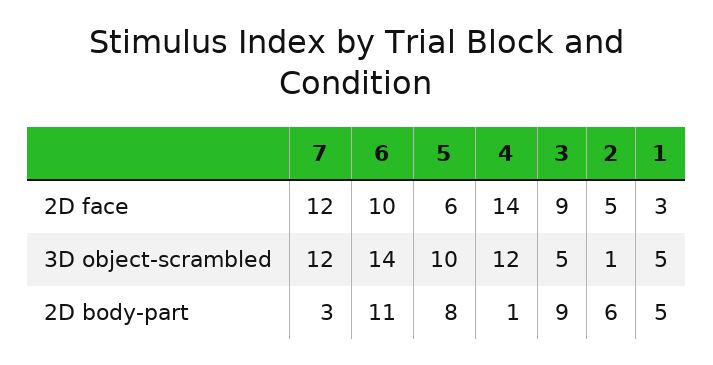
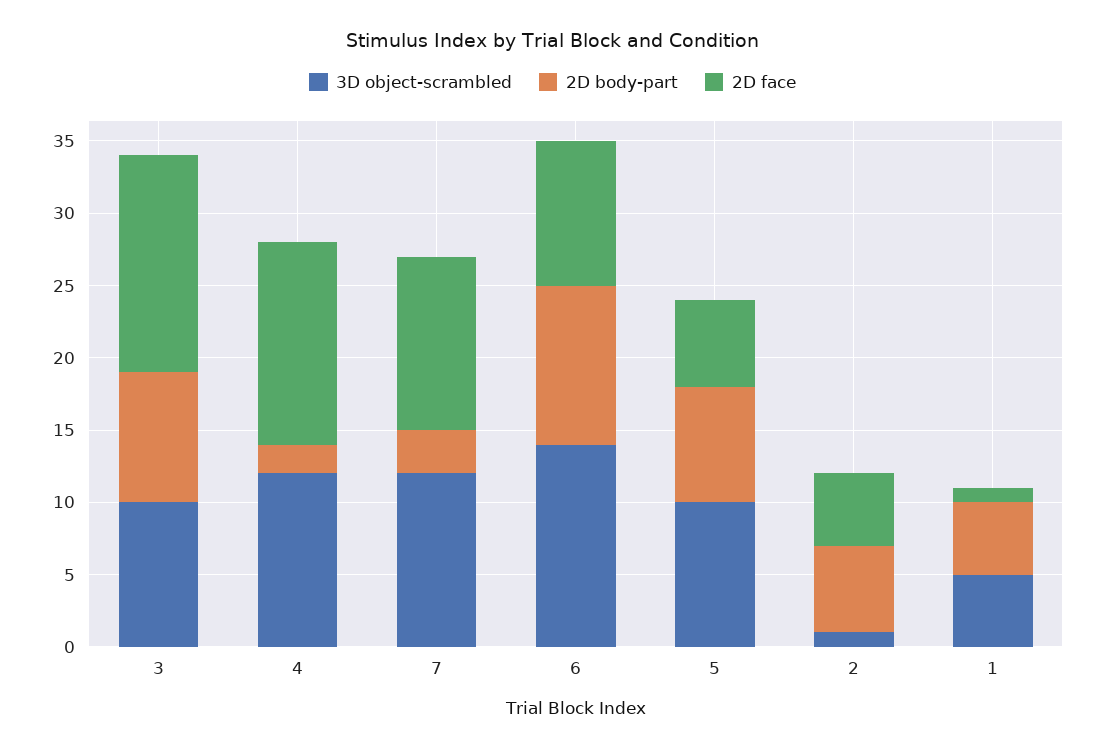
2D face, 3: 9 -> 15
2D face, 1: 3 -> 1
3D object-scrambled, 3: 5 -> 10
2D body-part, 4: 1 -> 2

